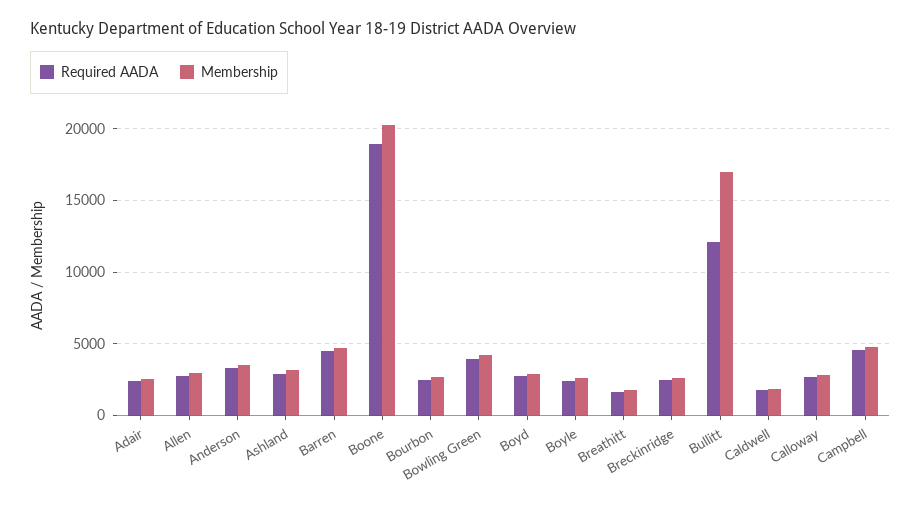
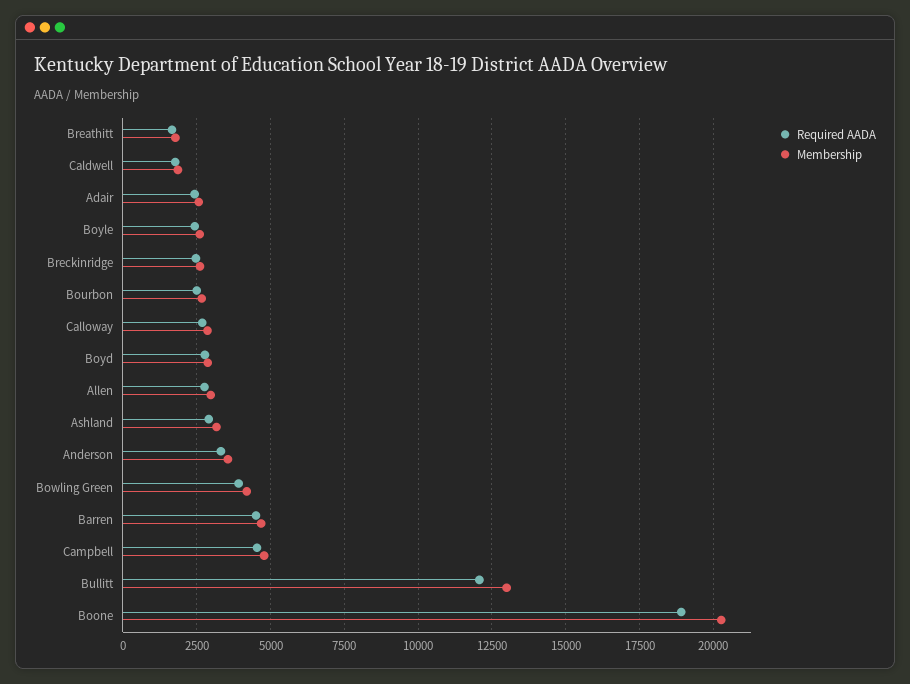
Membership, Bullitt: 17000 -> 13000

